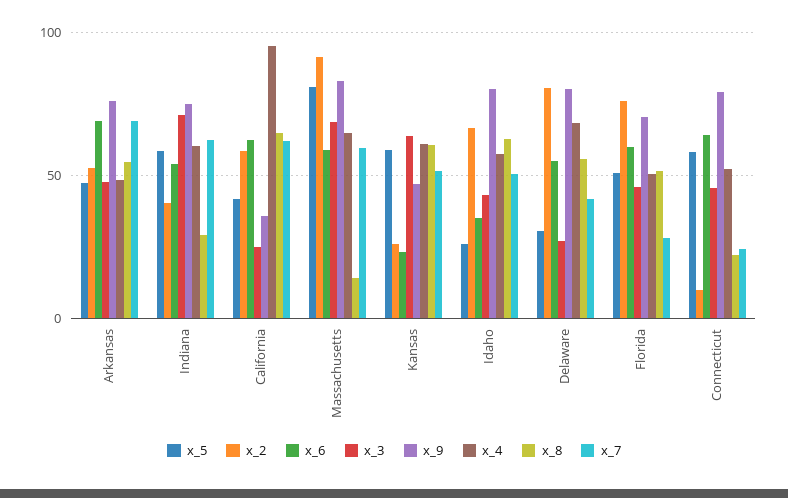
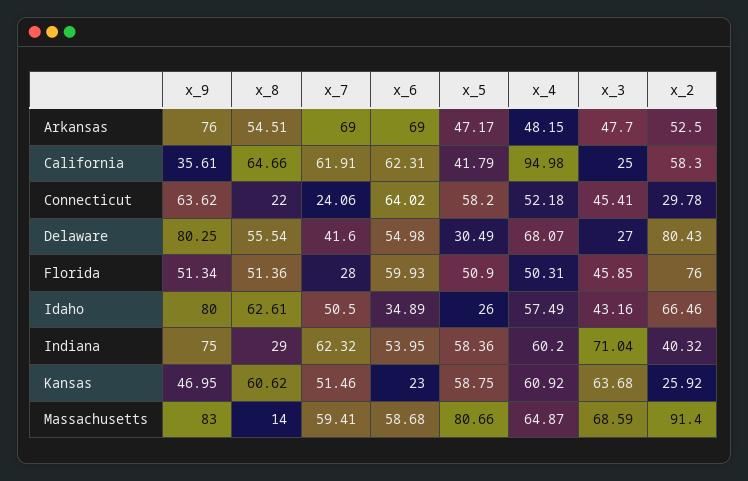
x_9, Florida: 70 -> 51.34
x_2, Connecticut: 10 -> 29.78
x_9, Connecticut: 80 -> 63.62

